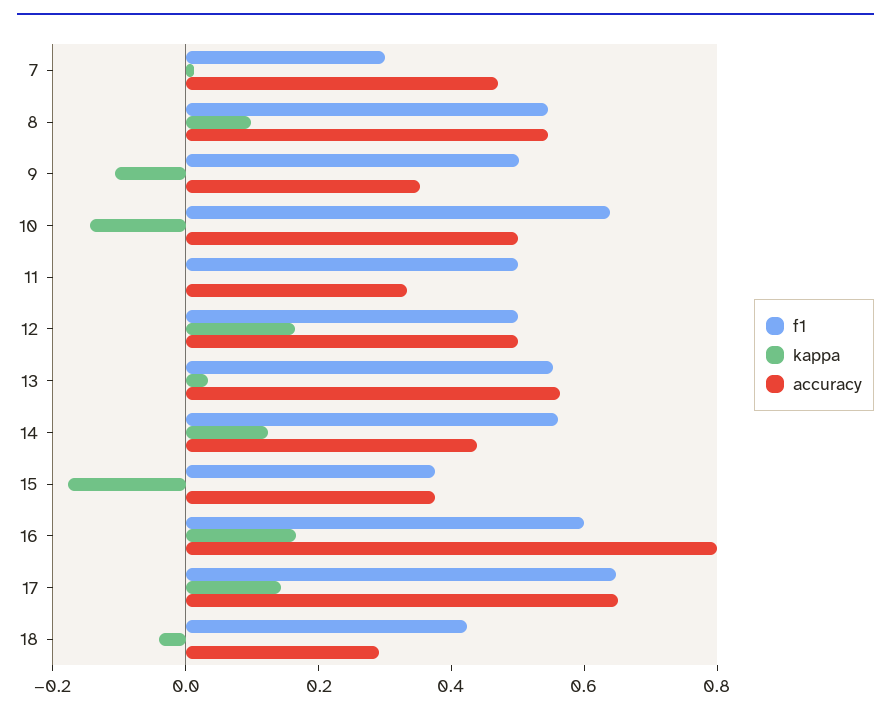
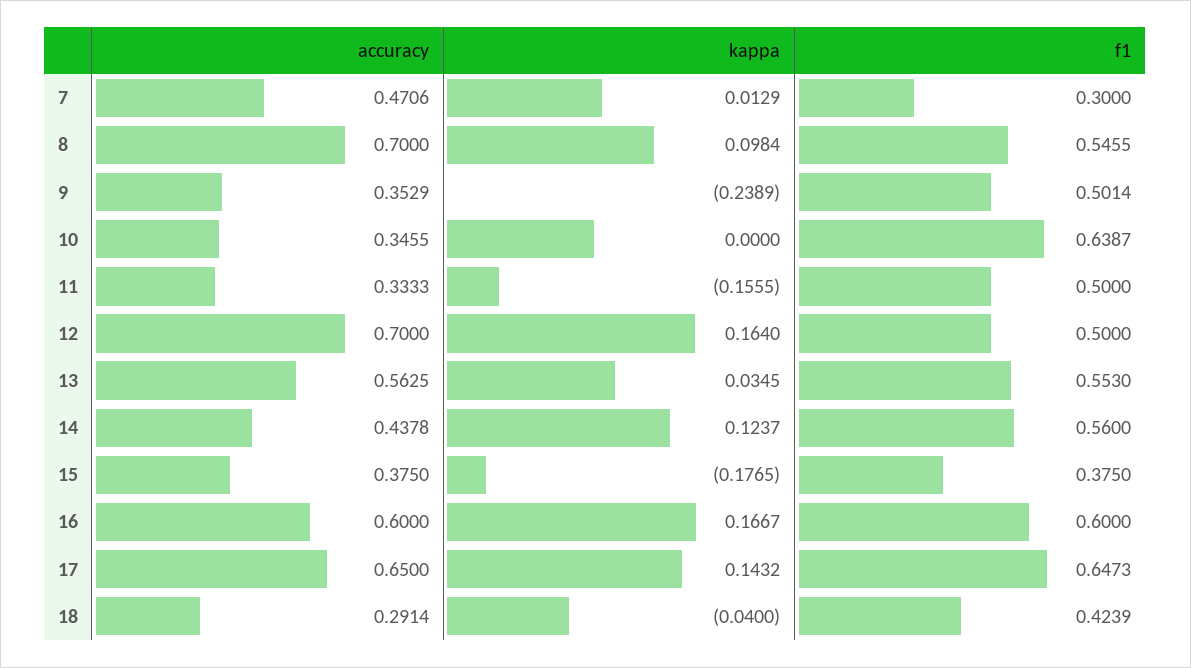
accuracy, 8: 0.55 -> 0.7
kappa, 9: -0.1 -> -0.2389
kappa, 10: -0.15 -> 0
accuracy, 10: 0.5 -> 0.3455
kappa, 11: 0 -> -0.1555
accuracy, 12: 0.5 -> 0.7
accuracy, 16: 0.8 -> 0.6

